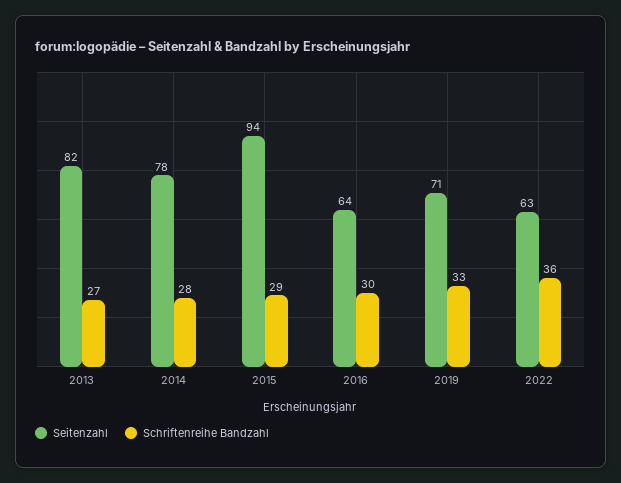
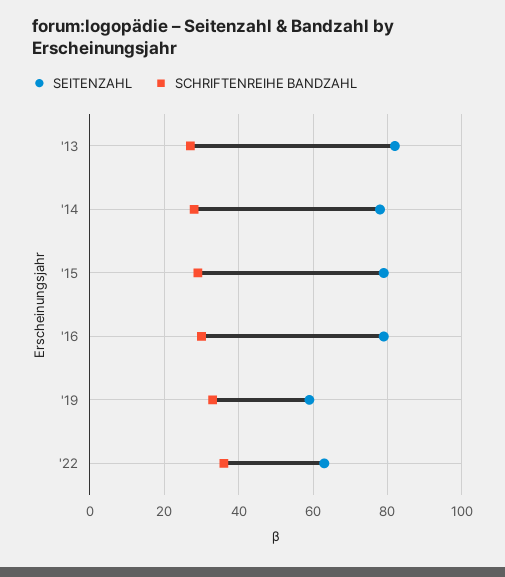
Seitenzahl, 2015: 94 -> 80
Seitenzahl, 2016: 64 -> 80
Seitenzahl, 2019: 71 -> 60

